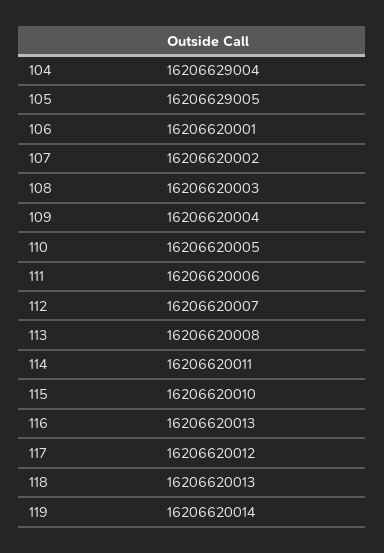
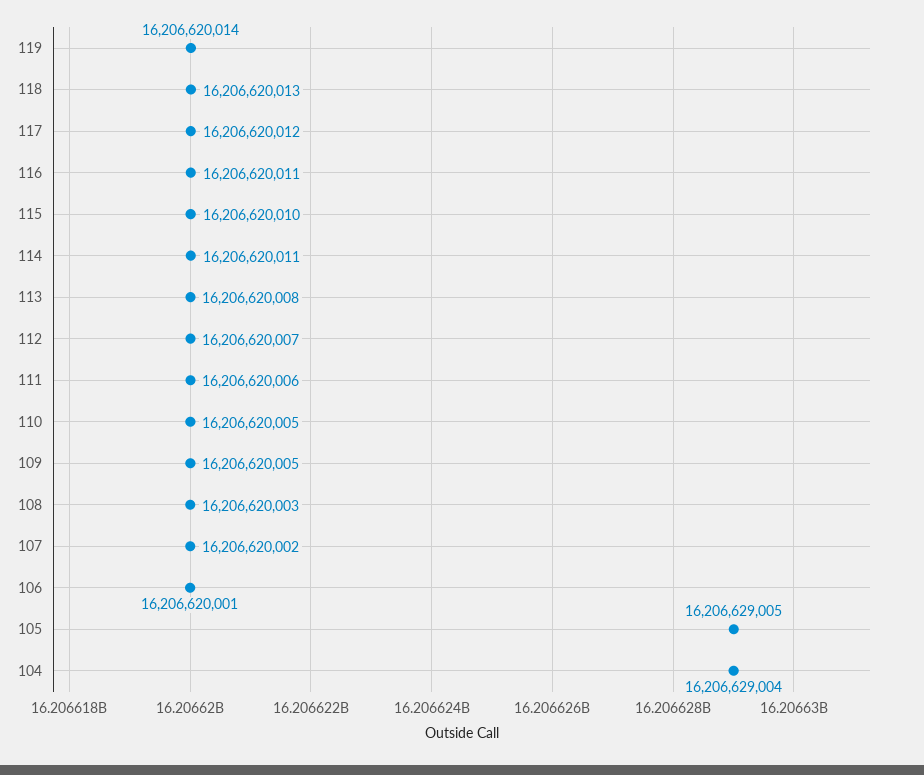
109: 16206620004 -> 16206620005
116: 16206620013 -> 16206620011

